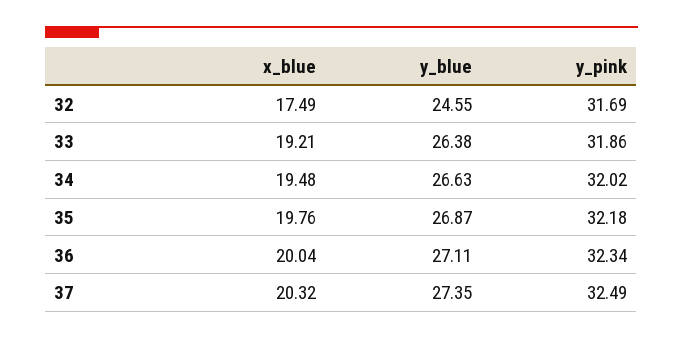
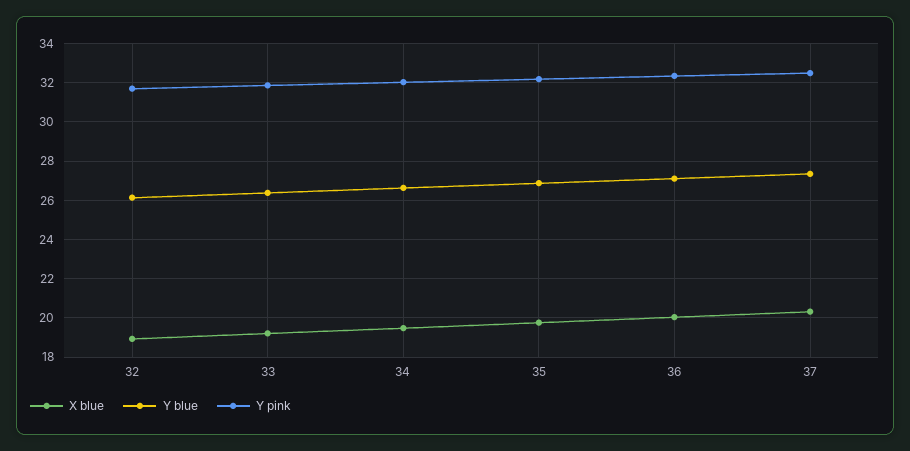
x_blue, 32: 17.49 -> 19
y_blue, 32: 24.55 -> 26

